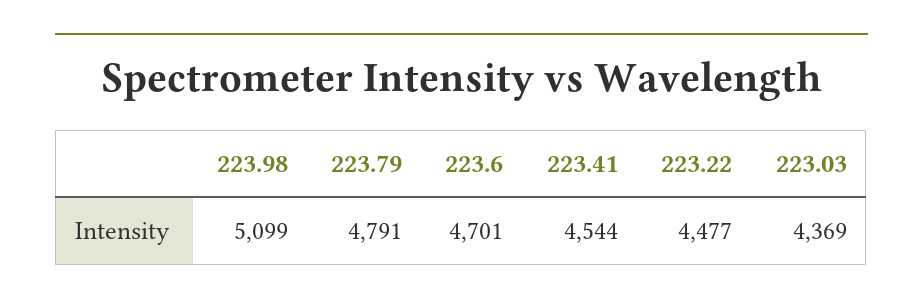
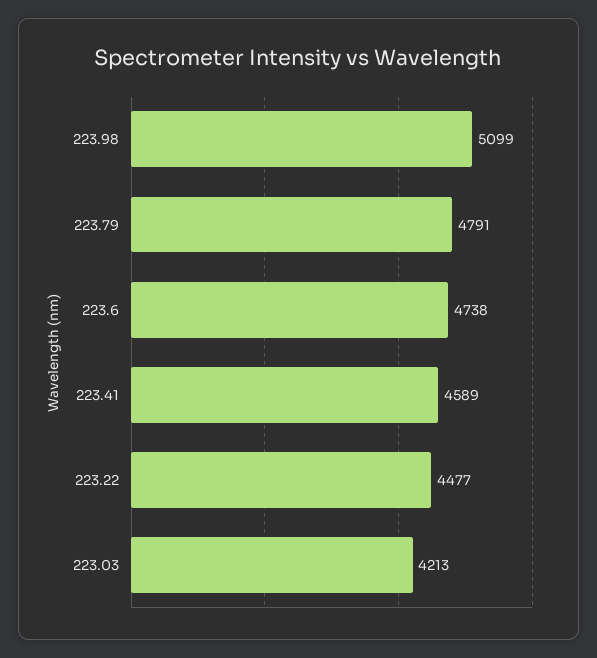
223.6: 4701 -> 4738
223.41: 4544 -> 4589
223.03: 4369 -> 4213

